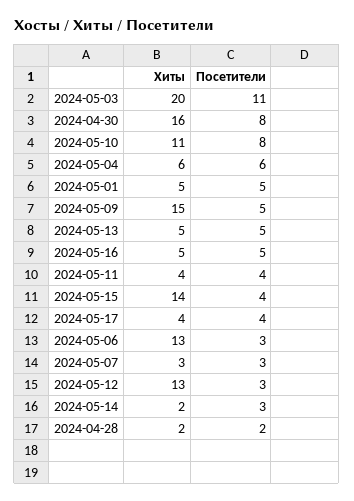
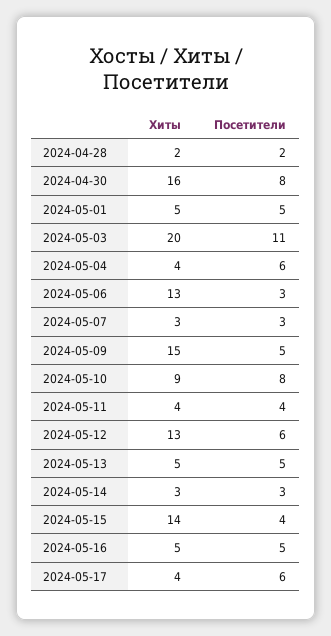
Хиты, 2024-05-10: 11 -> 9
Хиты, 2024-05-04: 6 -> 4
Посетители, 2024-05-17: 4 -> 6
Посетители, 2024-05-12: 3 -> 6
Хиты, 2024-05-14: 2 -> 3

